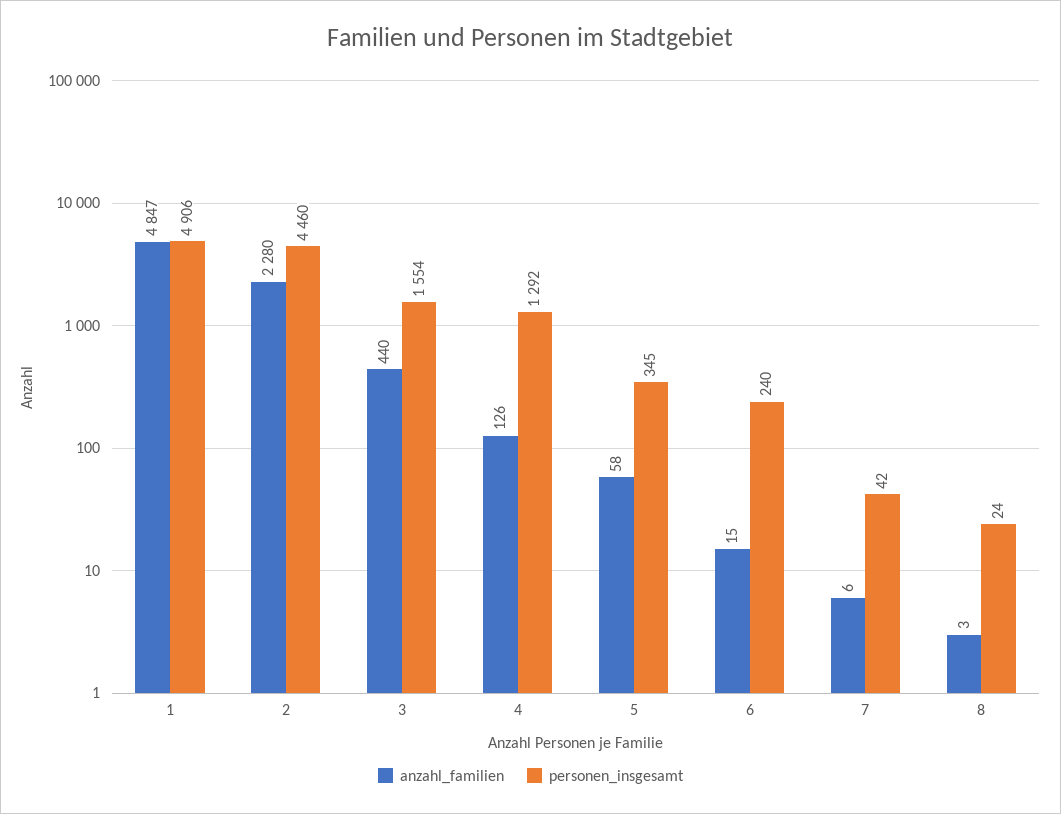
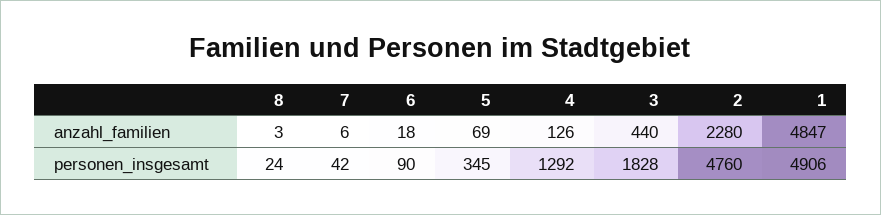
personen_insgesamt, 2: 4460 -> 4760
personen_insgesamt, 3: 1554 -> 1828
anzahl_familien, 5: 58 -> 69
anzahl_familien, 6: 15 -> 18
personen_insgesamt, 6: 240 -> 90

